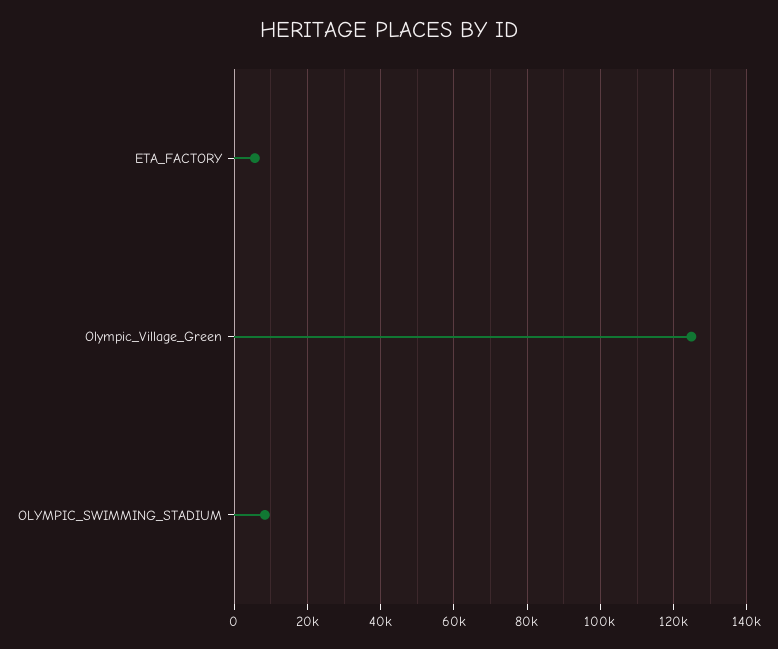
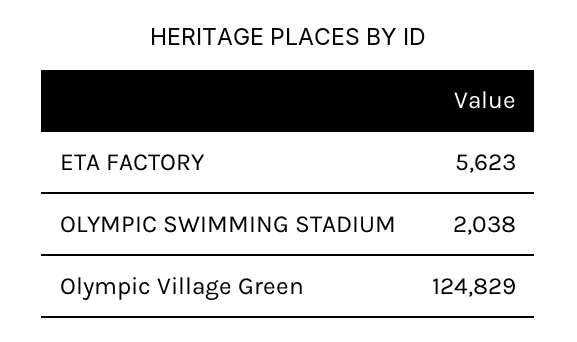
OLYMPIC_SWIMMING_STADIUM: 8000 -> 2038

